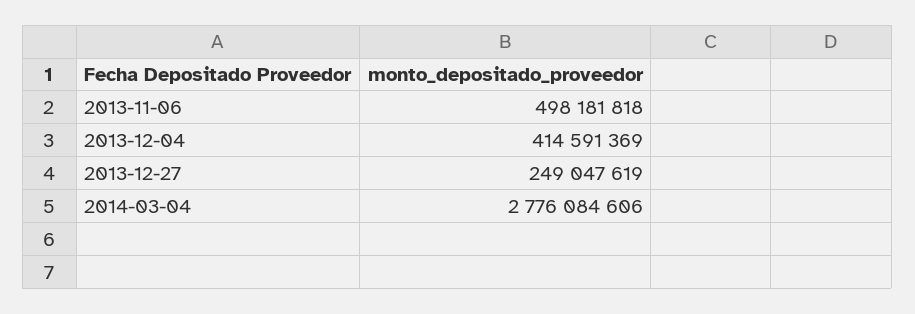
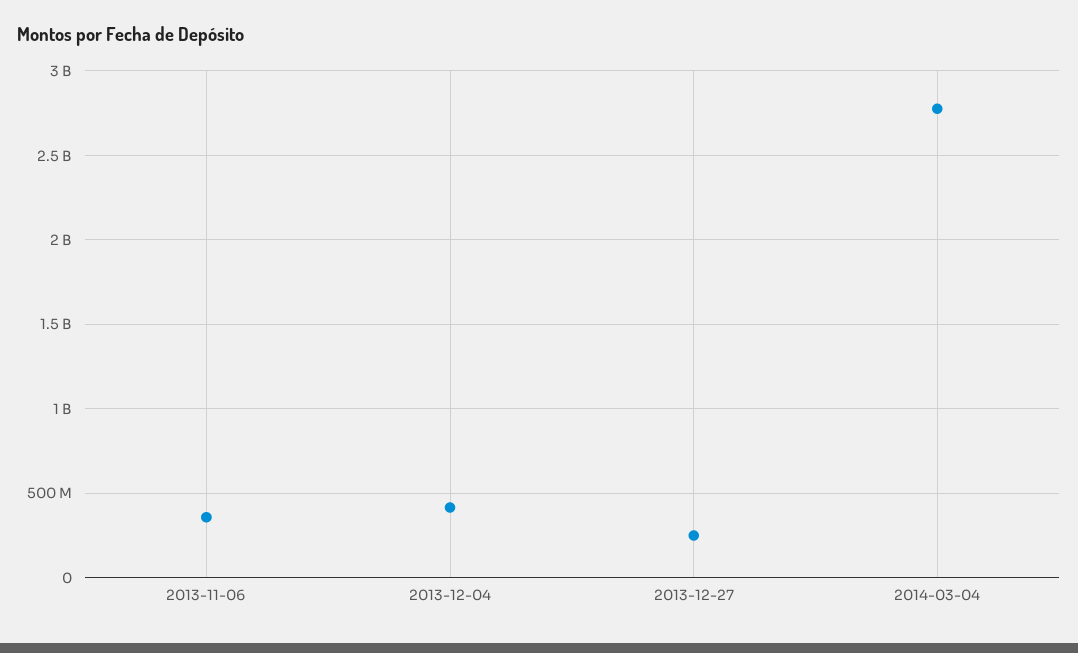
2013-11-06: 498181818 -> 350000000

